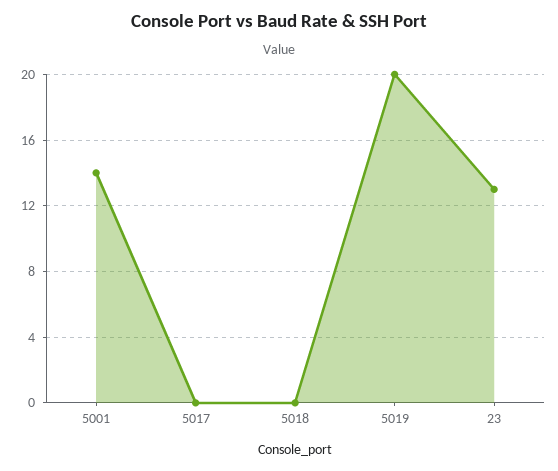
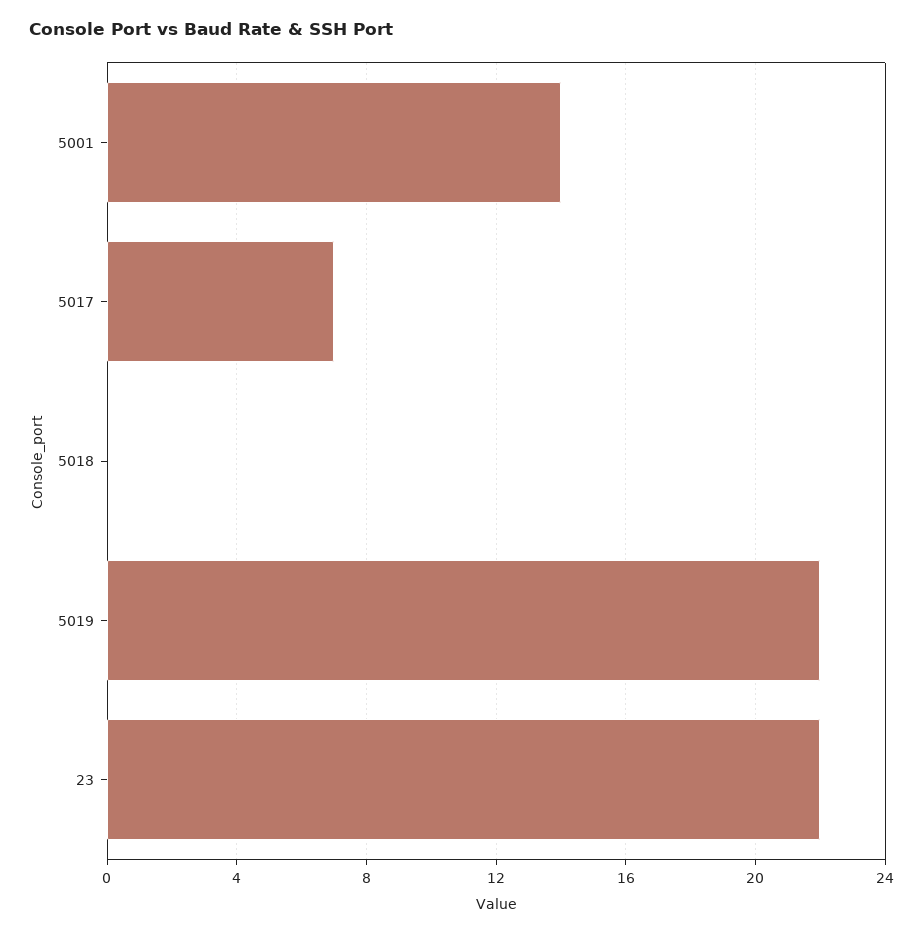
5017: 0 -> 7
5019: 20 -> 22
23: 13 -> 22

